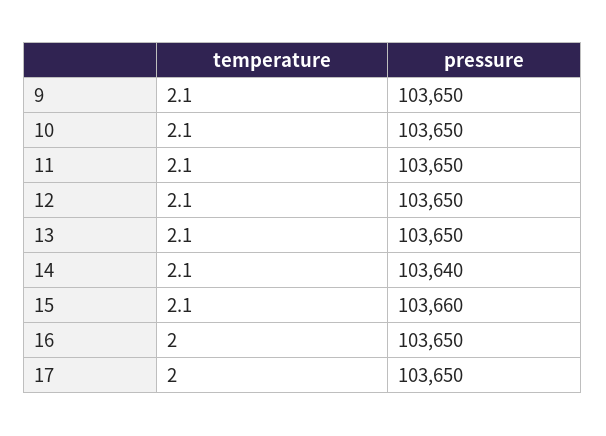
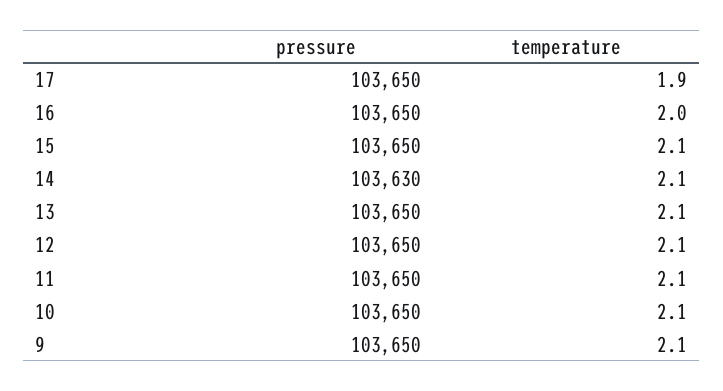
pressure, 14: 103640 -> 103630
pressure, 15: 103660 -> 103650
temperature, 17: 2 -> 1.9

